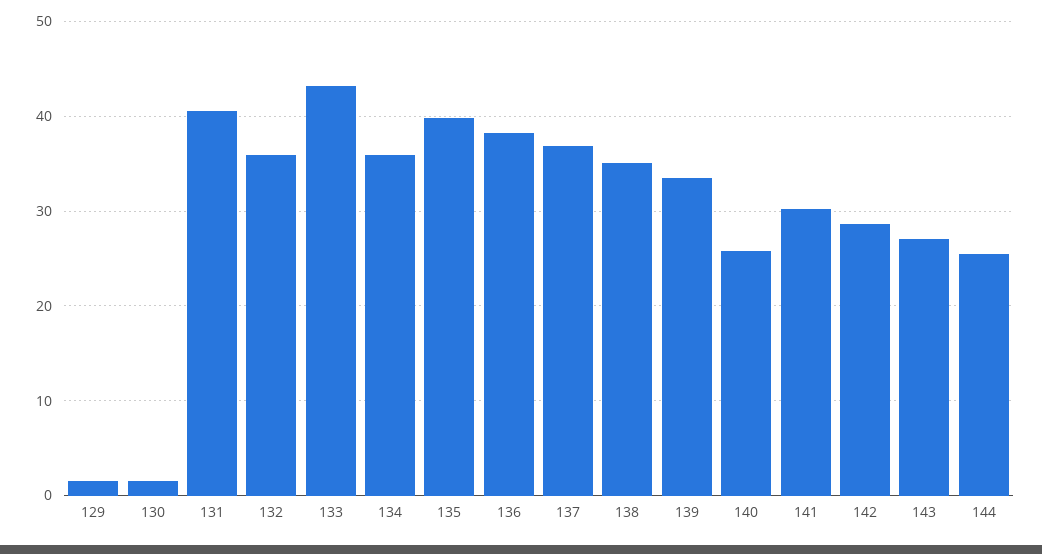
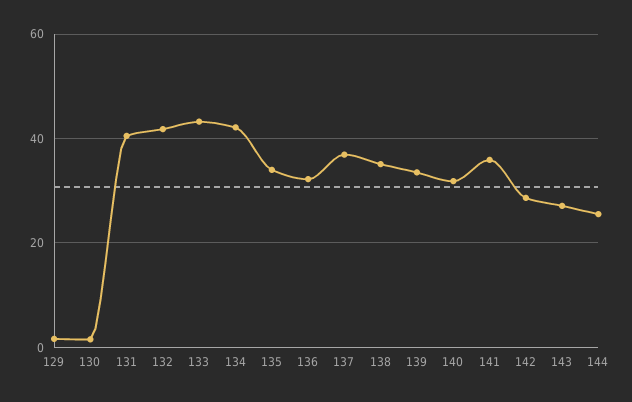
132: 36 -> 42
134: 36 -> 42
135: 40 -> 34
136: 38 -> 32
140: 26 -> 32
141: 30 -> 36

